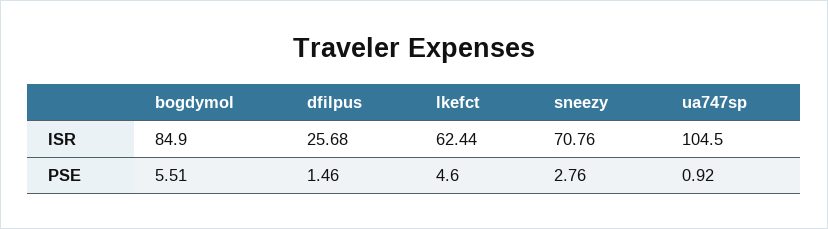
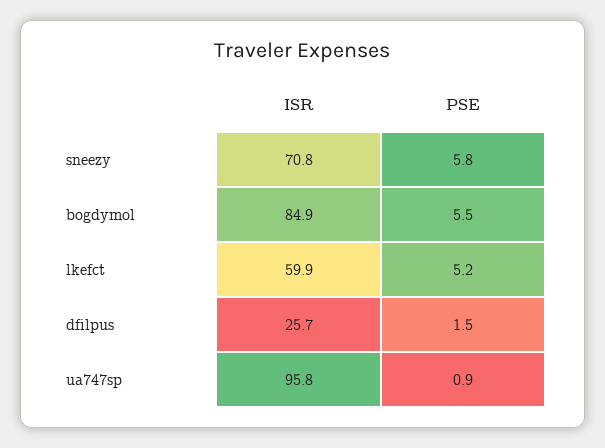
lkefct, ISR: 62.44 -> 59.9
ua747sp, ISR: 104.5 -> 95.8
lkefct, PSE: 4.6 -> 5.2
sneezy, PSE: 2.76 -> 5.8

